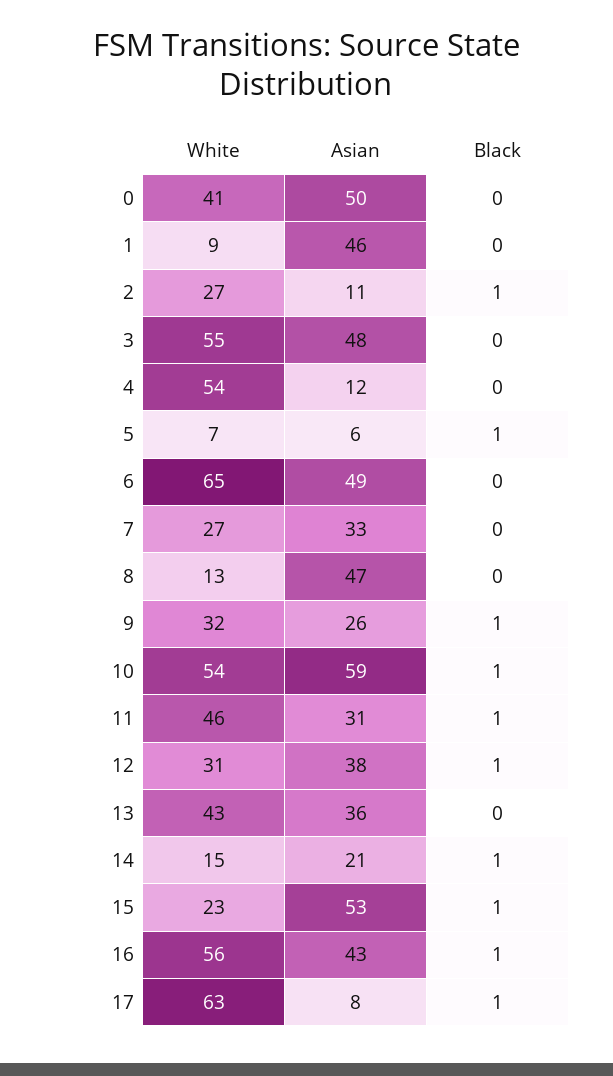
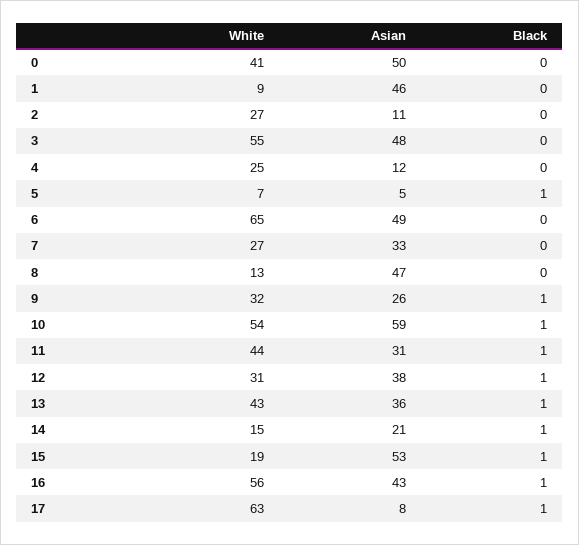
Black, 2: 1 -> 0
White, 4: 54 -> 25
Asian, 5: 6 -> 5
White, 11: 46 -> 44
Black, 13: 0 -> 1
White, 15: 23 -> 19

